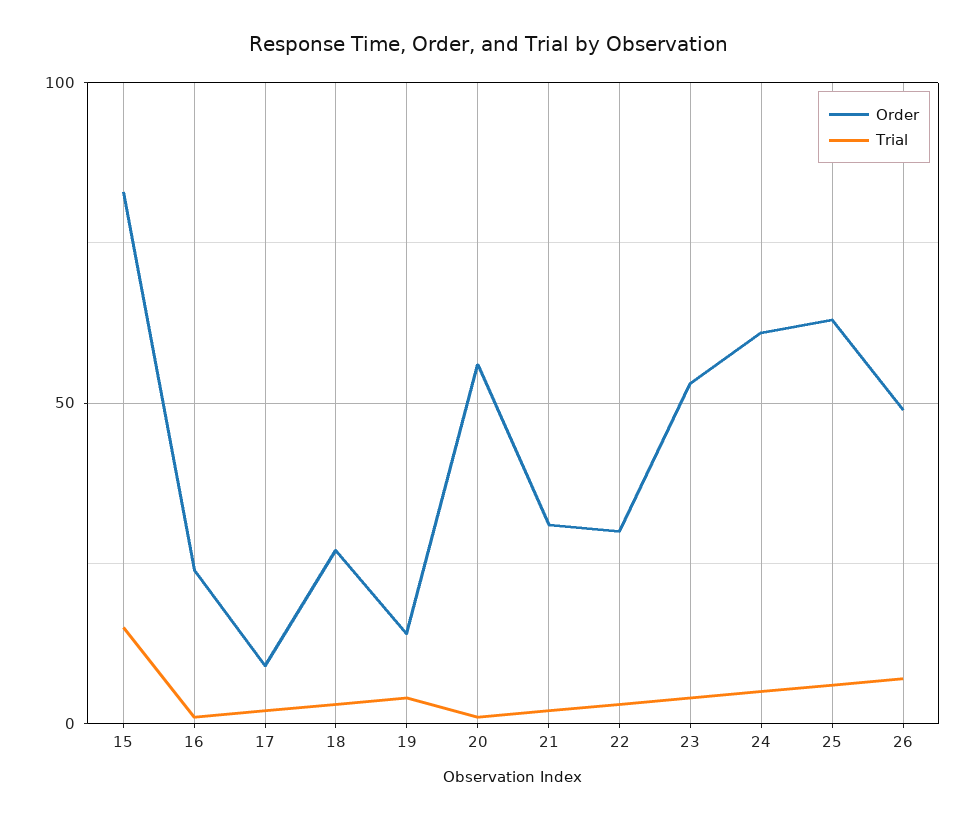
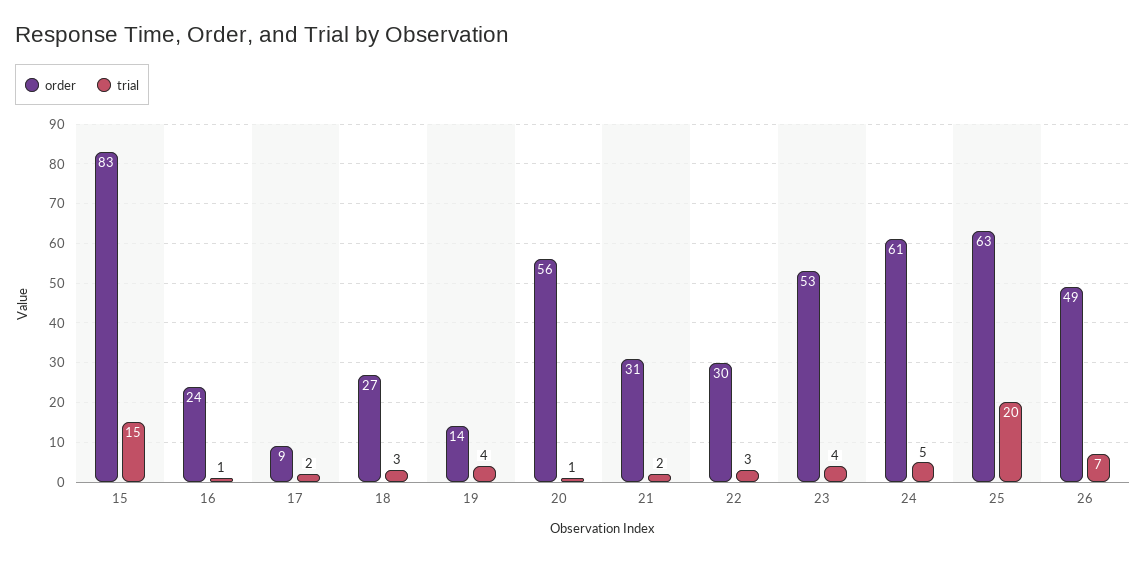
Trial, 25: 5 -> 20

